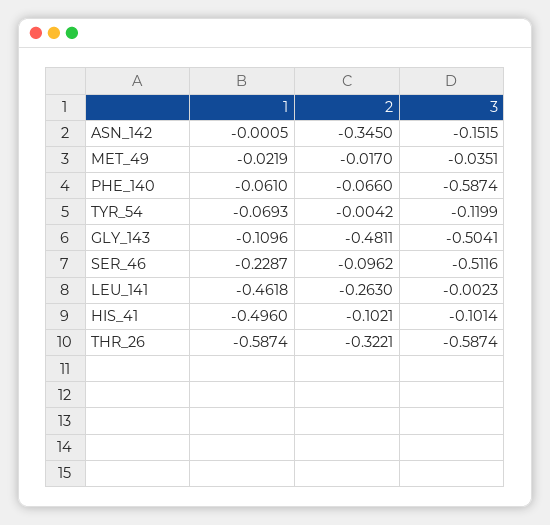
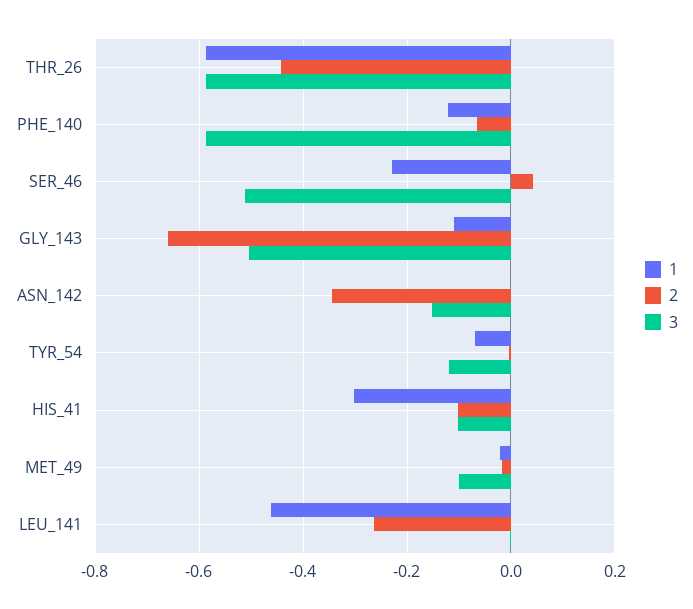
3, MET_49: -0.0351 -> -0.1
1, PHE_140: -0.061 -> -0.12
2, GLY_143: -0.4811 -> -0.66
2, SER_46: -0.0962 -> 0.04
1, HIS_41: -0.496 -> -0.3
2, THR_26: -0.3221 -> -0.44

